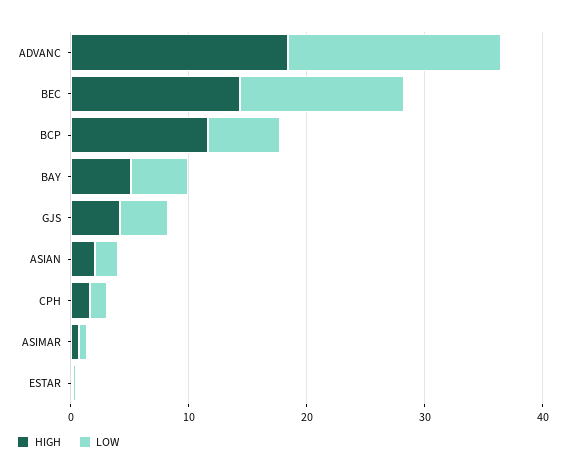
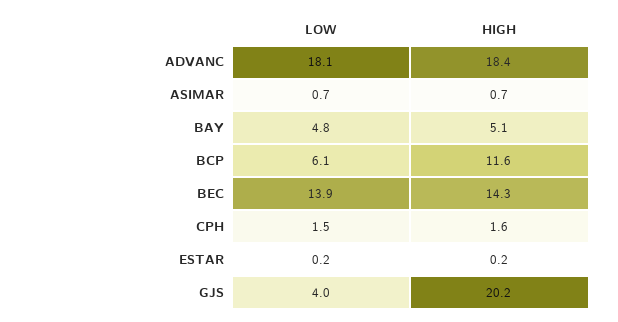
HIGH, GJS: 4 -> 20.2
HIGH, ASIAN: 2 -> none
LOW, ASIAN: 2 -> none

